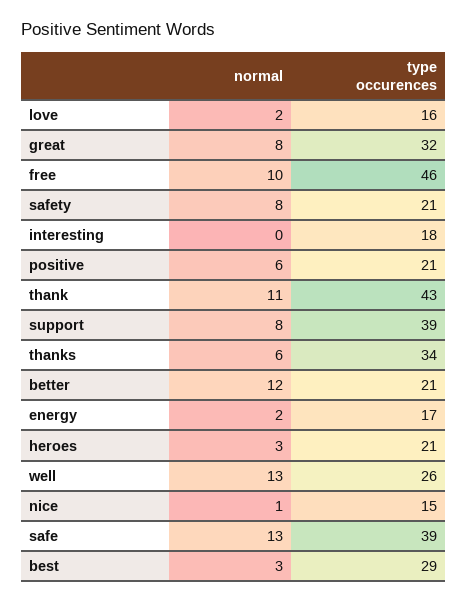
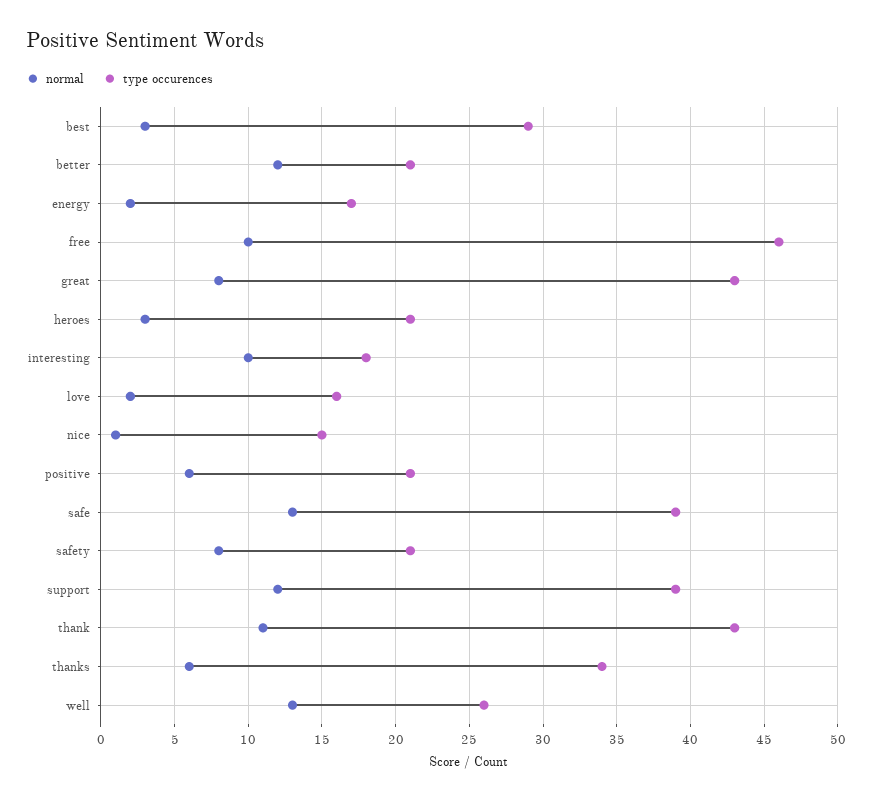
type occurences, great: 32 -> 43
normal, interesting: 0 -> 10
normal, support: 8 -> 12

